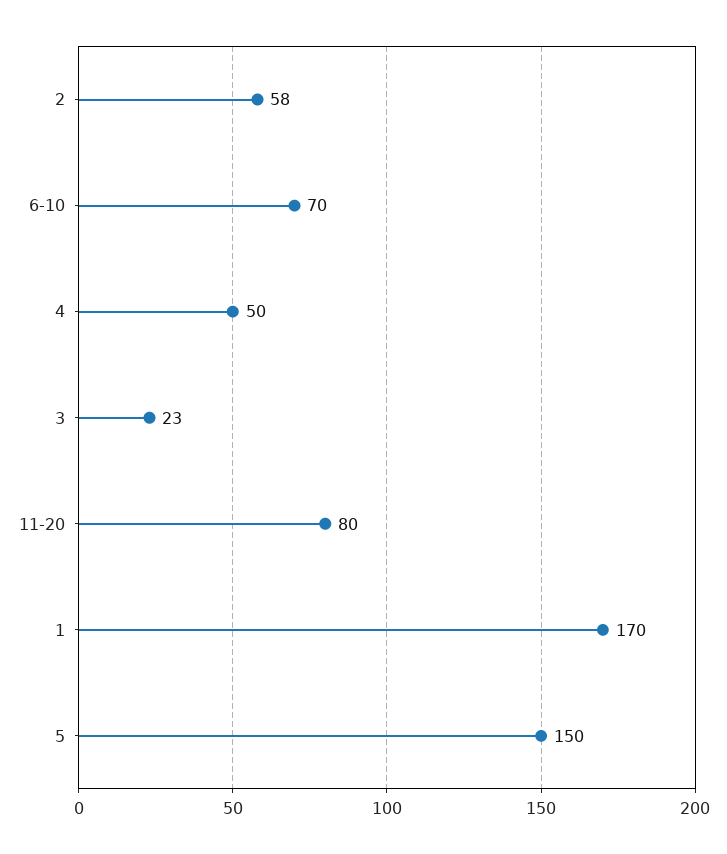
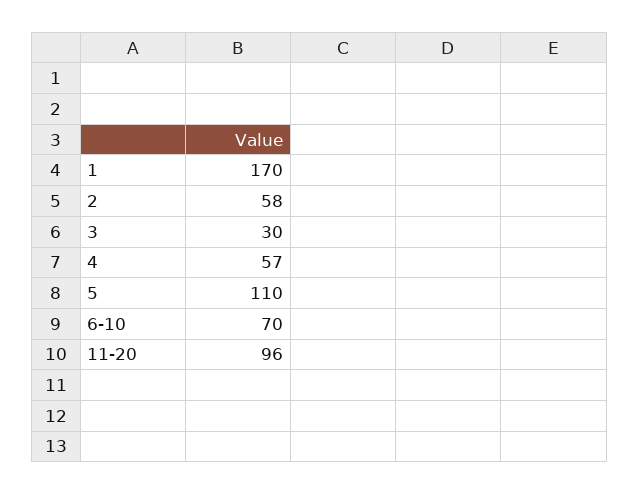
4: 50 -> 57
3: 23 -> 30
11-20: 80 -> 96
5: 150 -> 110

